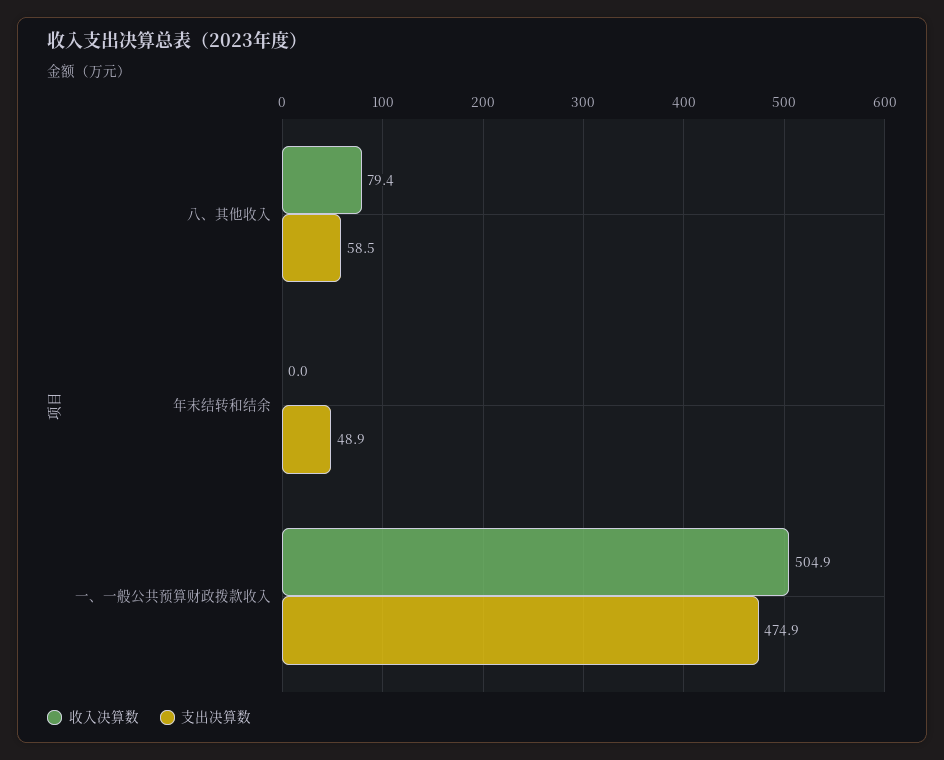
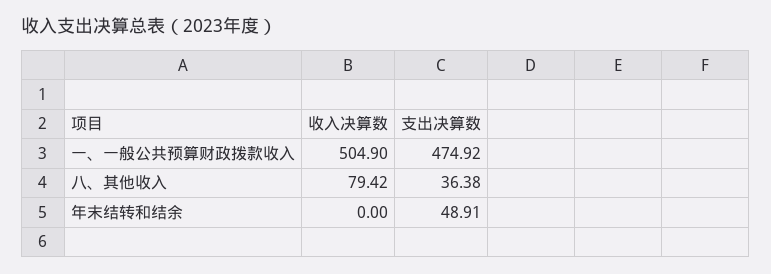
支出决算数, 八、其他收入: 58.5 -> 36.38

